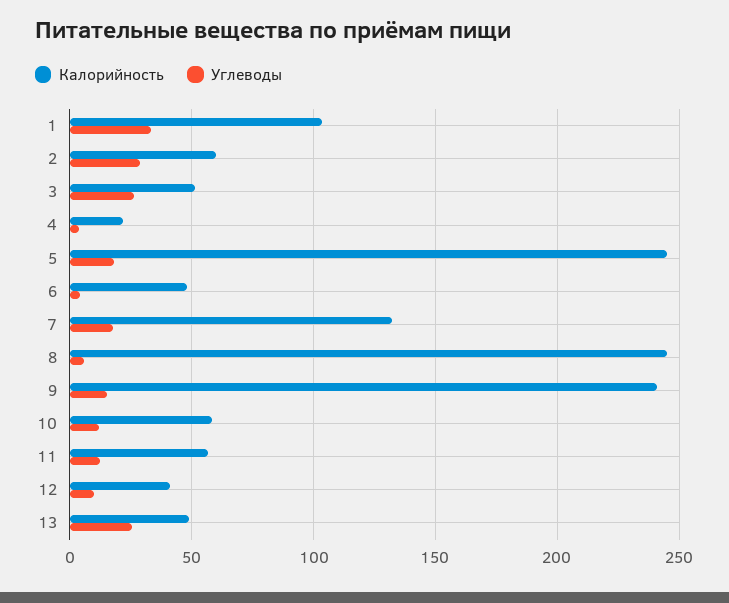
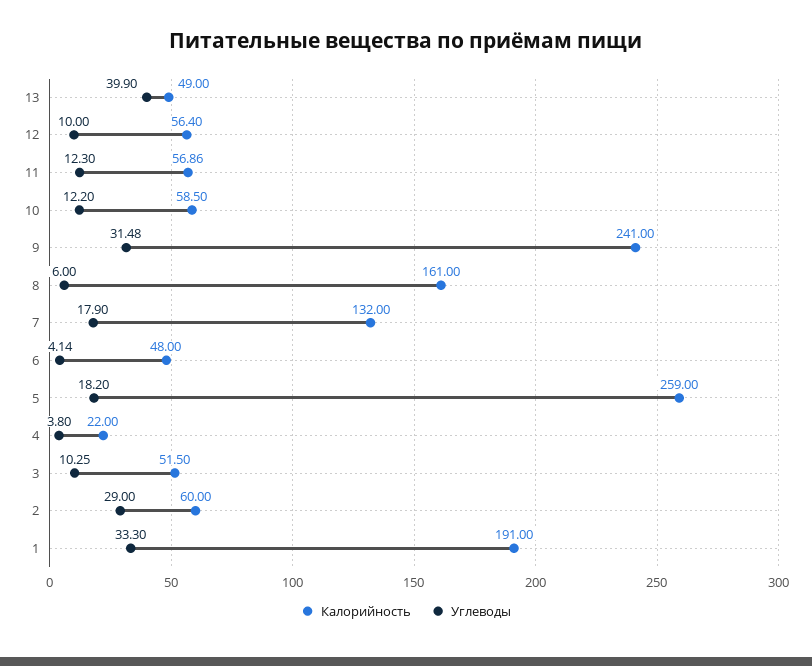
Калорийность, 1: 105 -> 191
Углеводы, 3: 25 -> 10.25
Калорийность, 5: 245 -> 259
Калорийность, 8: 245 -> 161
Углеводы, 9: 15 -> 31.48
Калорийность, 12: 40 -> 56.4
Углеводы, 13: 25 -> 39.9

